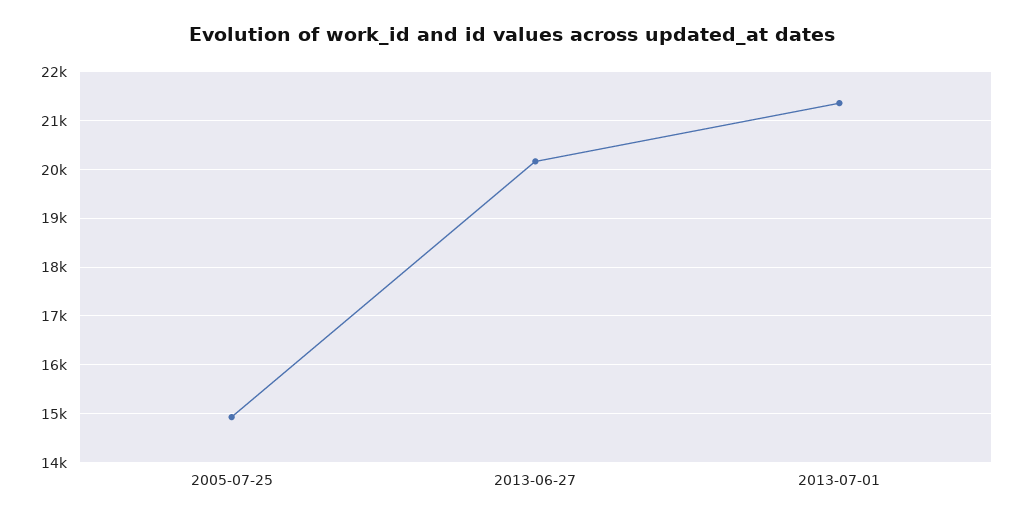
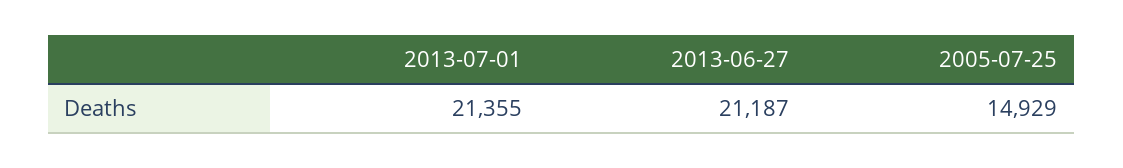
2013-06-27: 20200 -> 21187

